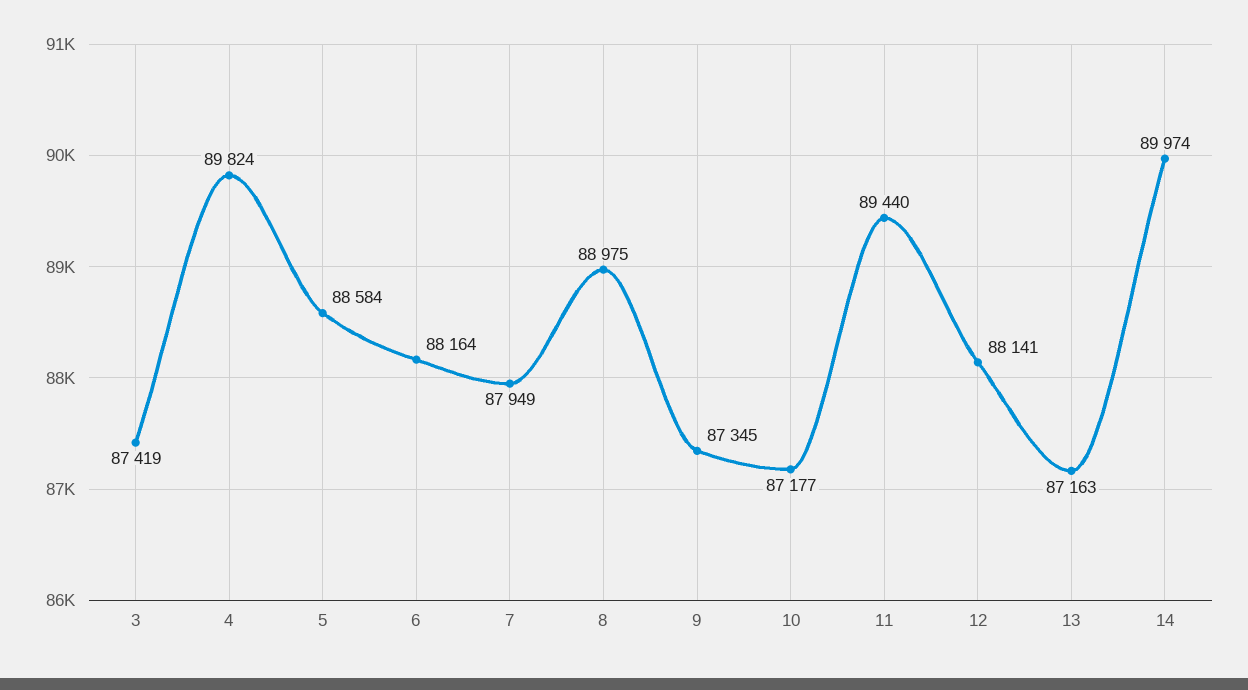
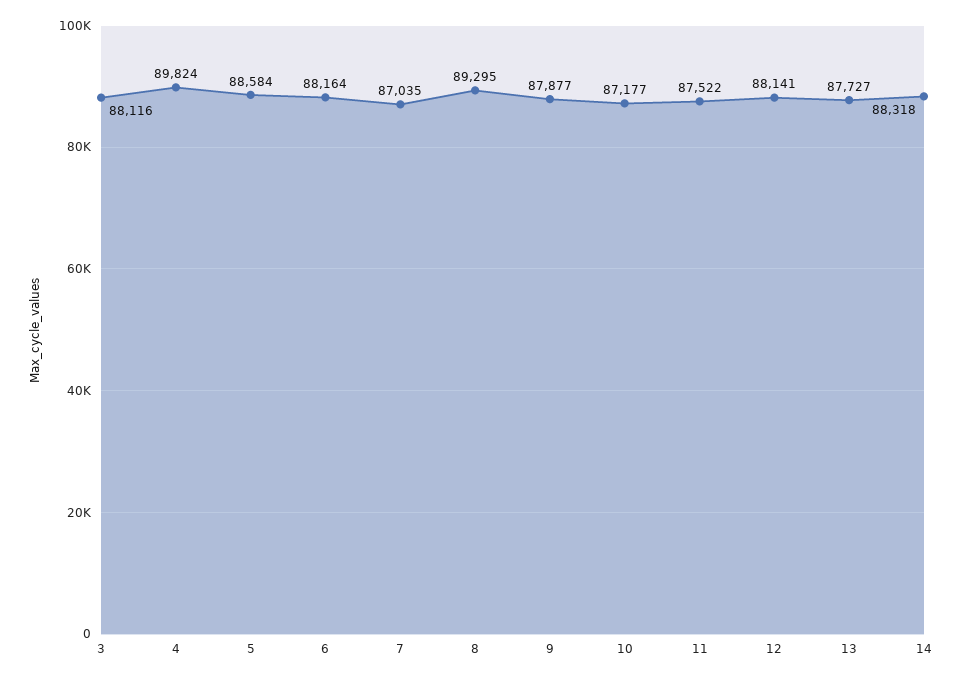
3: 87419 -> 88116
7: 87949 -> 87035
8: 88975 -> 89295
9: 87345 -> 87877
11: 89440 -> 87522
13: 87163 -> 87727
14: 89974 -> 88318

